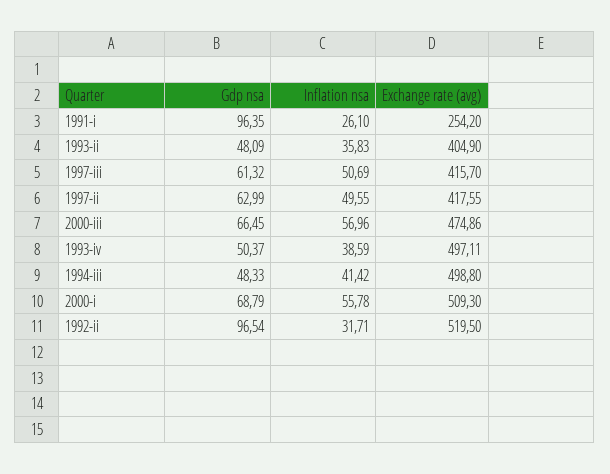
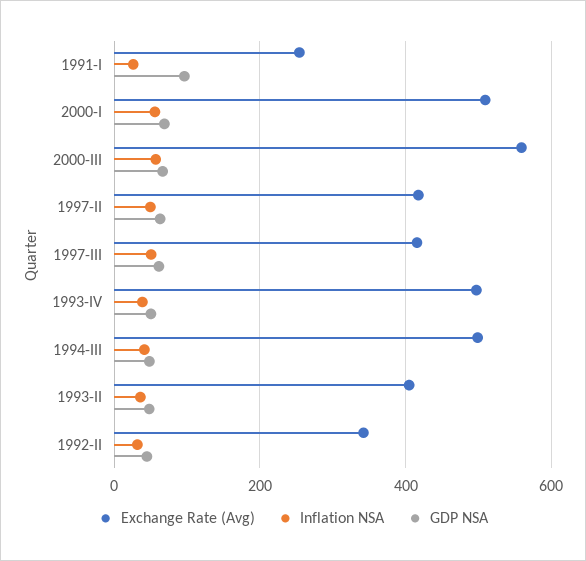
Exchange rate (avg), 2000-iii: 474.86 -> 560
Gdp nsa, 1992-ii: 96.54 -> 40
Exchange rate (avg), 1992-ii: 519.5 -> 340

